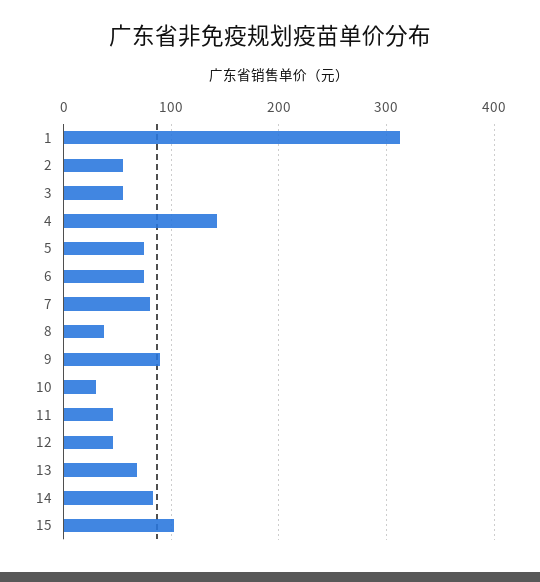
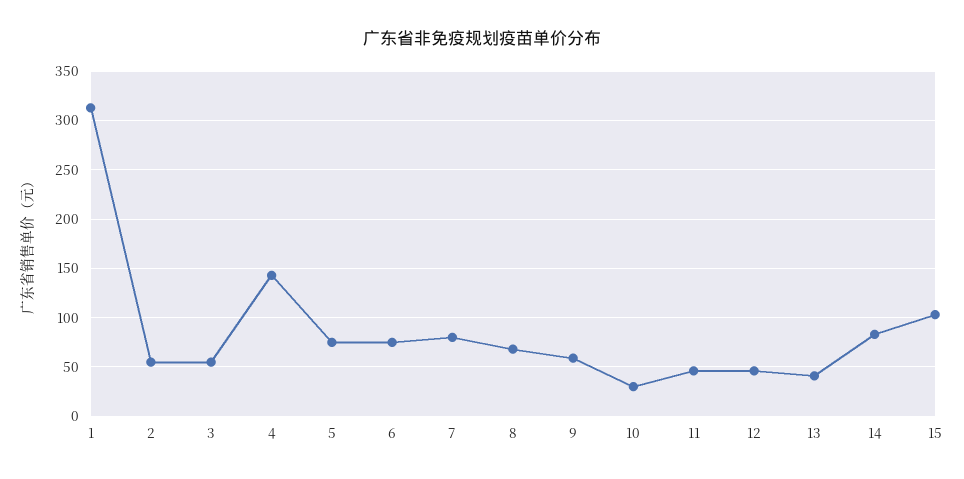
8: 40 -> 70
9: 90 -> 60
13: 70 -> 40

